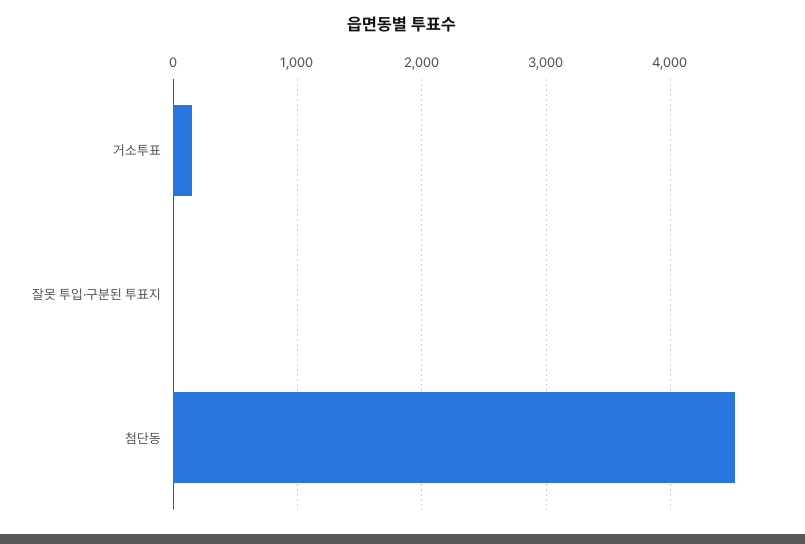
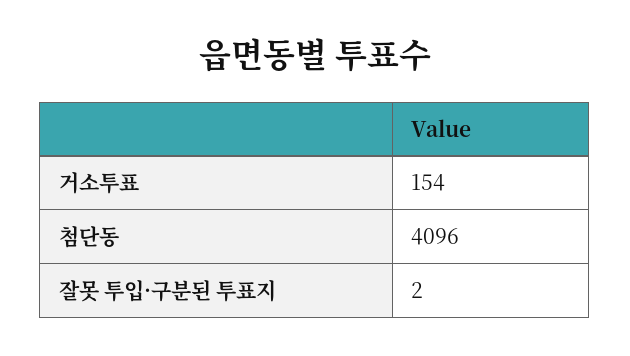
첨단동: 4500 -> 4096

